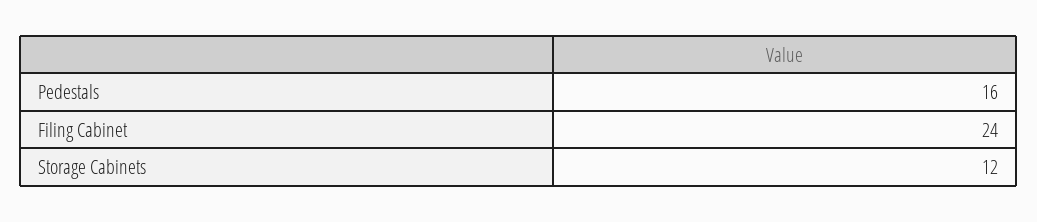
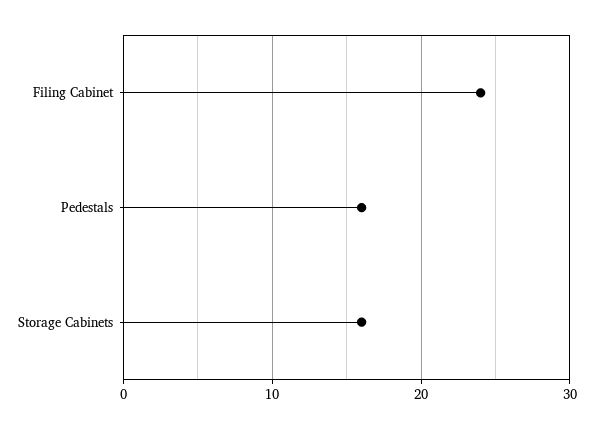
Storage Cabinets: 12 -> 16

